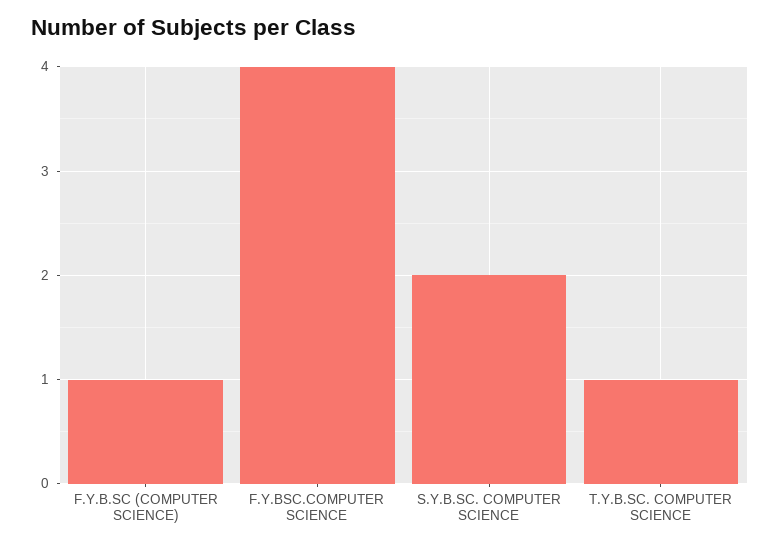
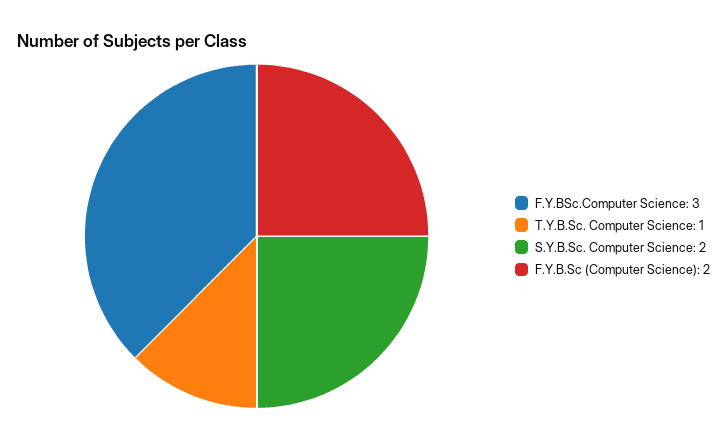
F.Y.B.SC (COMPUTER SCIENCE): 1 -> 2
F.Y.BSC.COMPUTER SCIENCE: 4 -> 3

